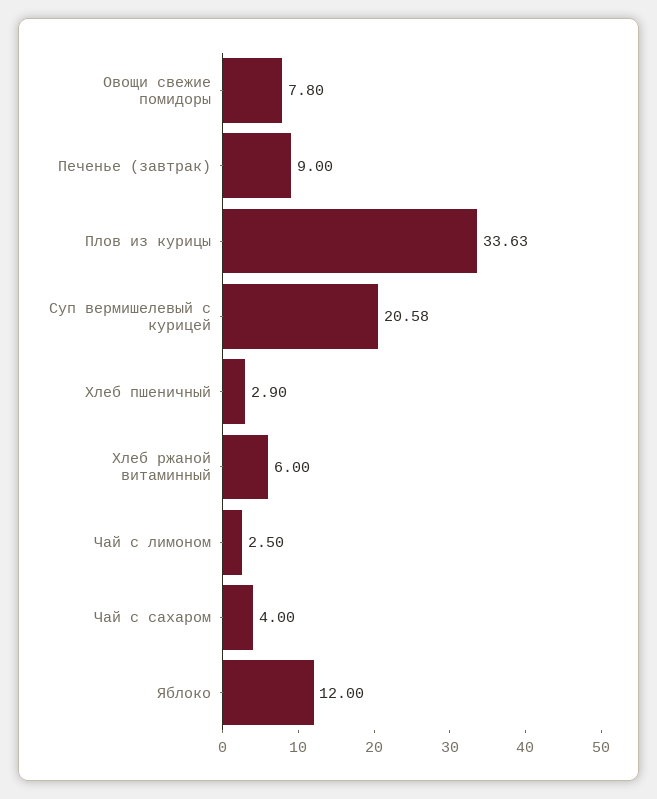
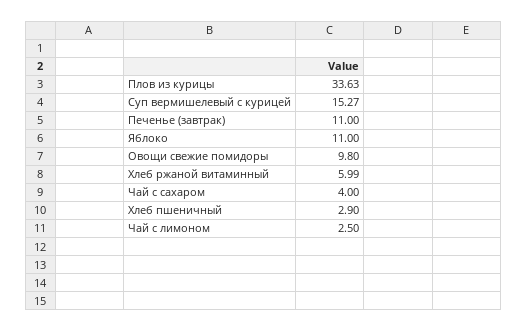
Овощи свежие помидоры: 7.8 -> 9.8
Печенье (завтрак): 9 -> 11
Суп вермишелевый с курицей: 20.58 -> 15.27
Хлеб ржаной витаминный: 6 -> 5.99
Яблоко: 12 -> 11

